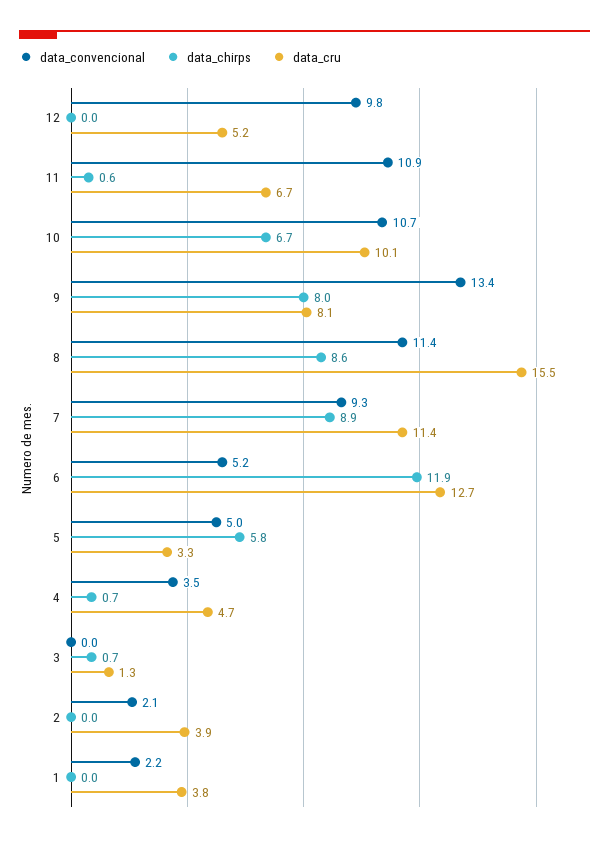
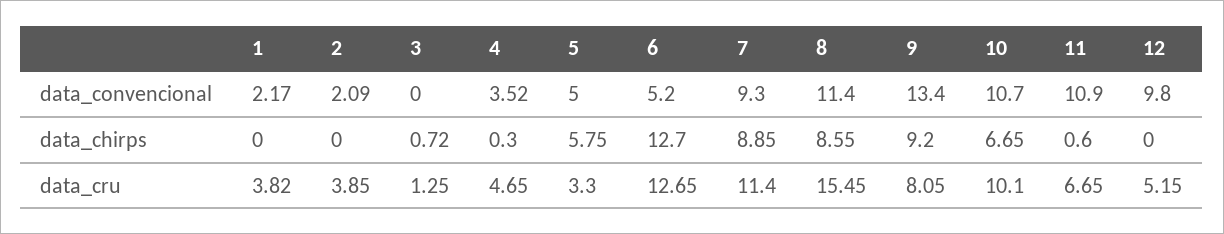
data_chirps, 9: 8 -> 9.2
data_chirps, 6: 11.9 -> 12.7
data_chirps, 4: 0.7 -> 0.3

